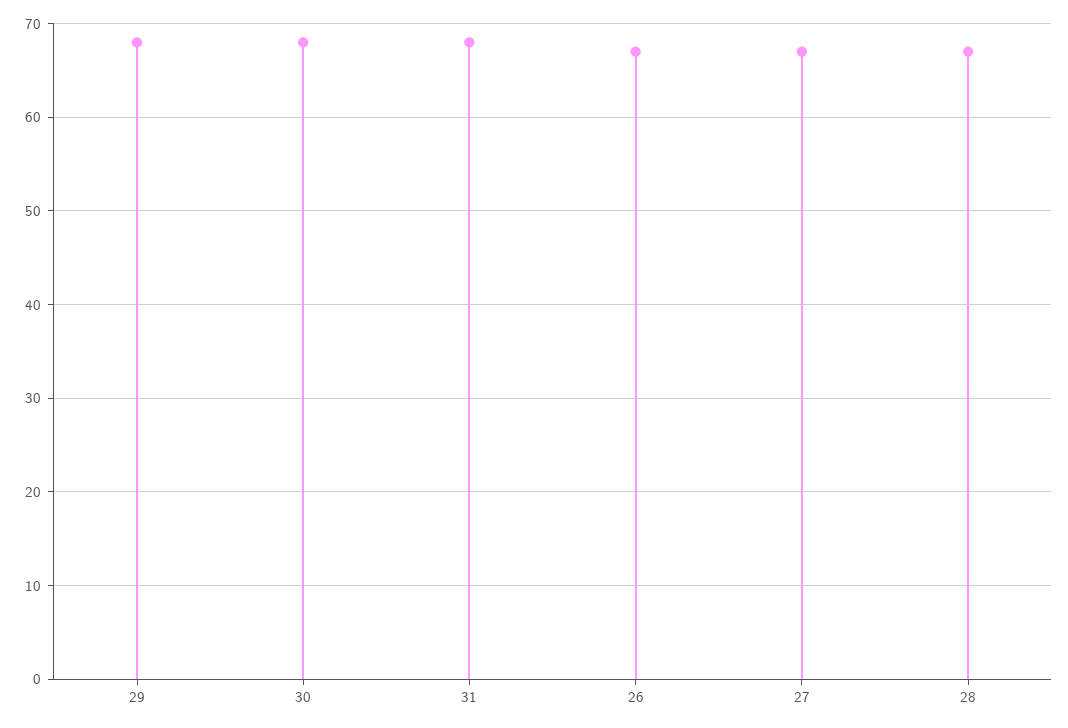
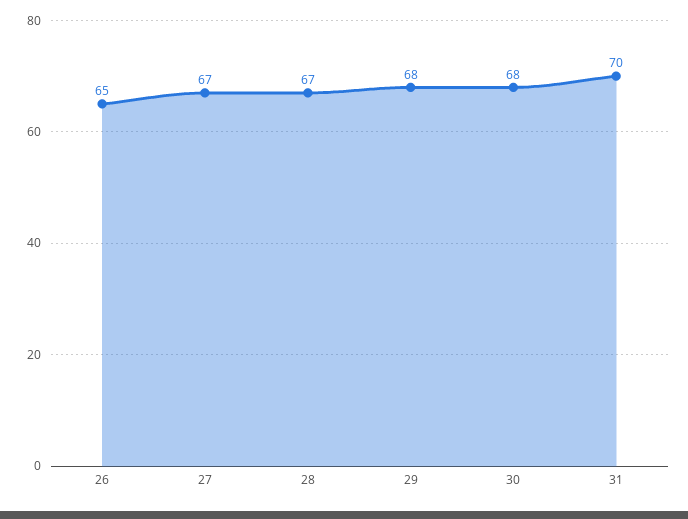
31: 68 -> 70
26: 67 -> 65

